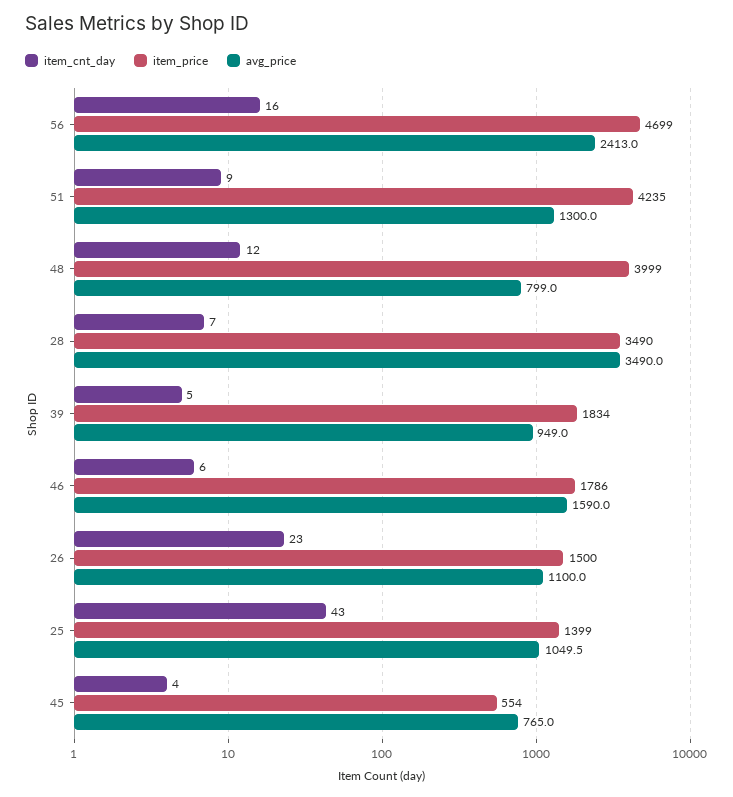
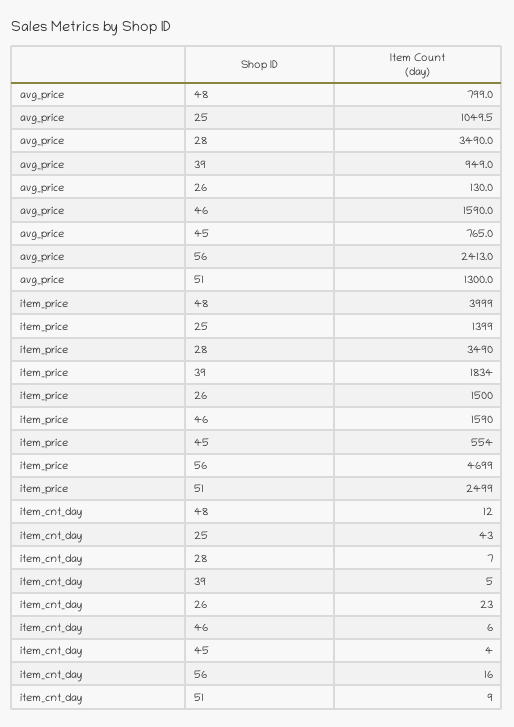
item_price, 51: 4235 -> 2499
item_price, 46: 1786 -> 1590
avg_price, 26: 1100 -> 130

